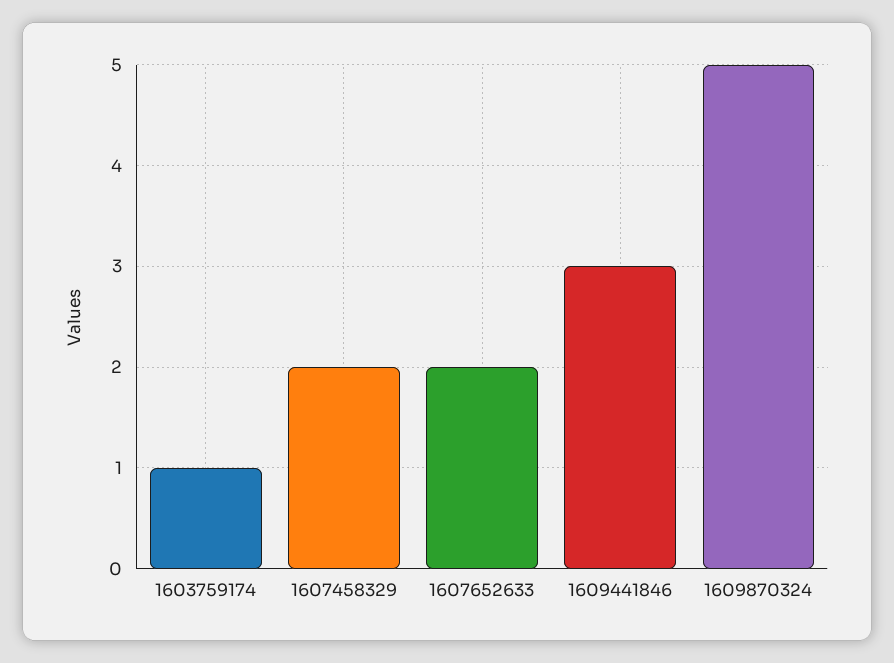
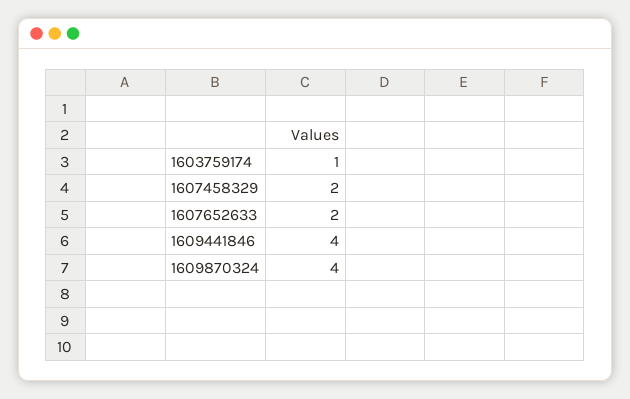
1609441846: 3 -> 4
1609870324: 5 -> 4

